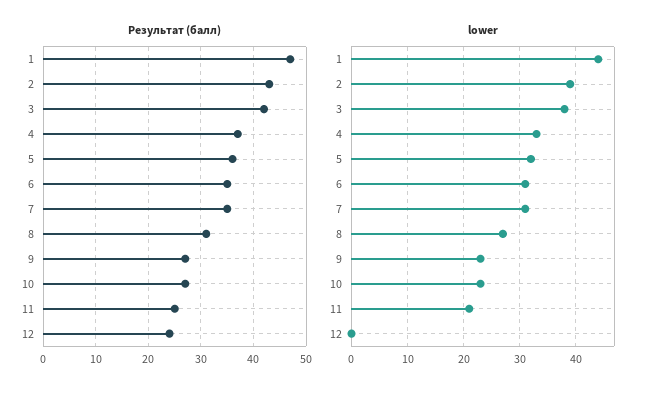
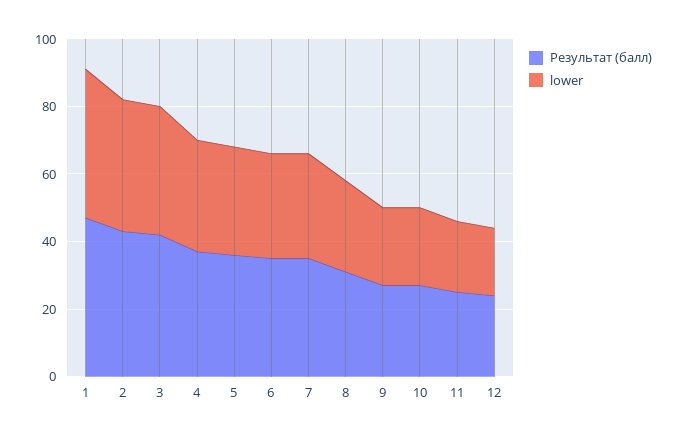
lower, 12: 0 -> 20

